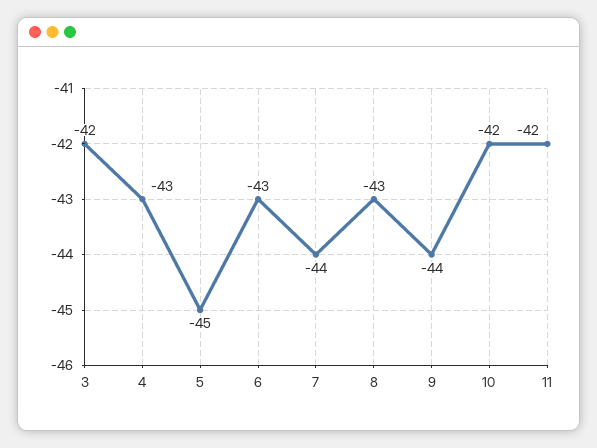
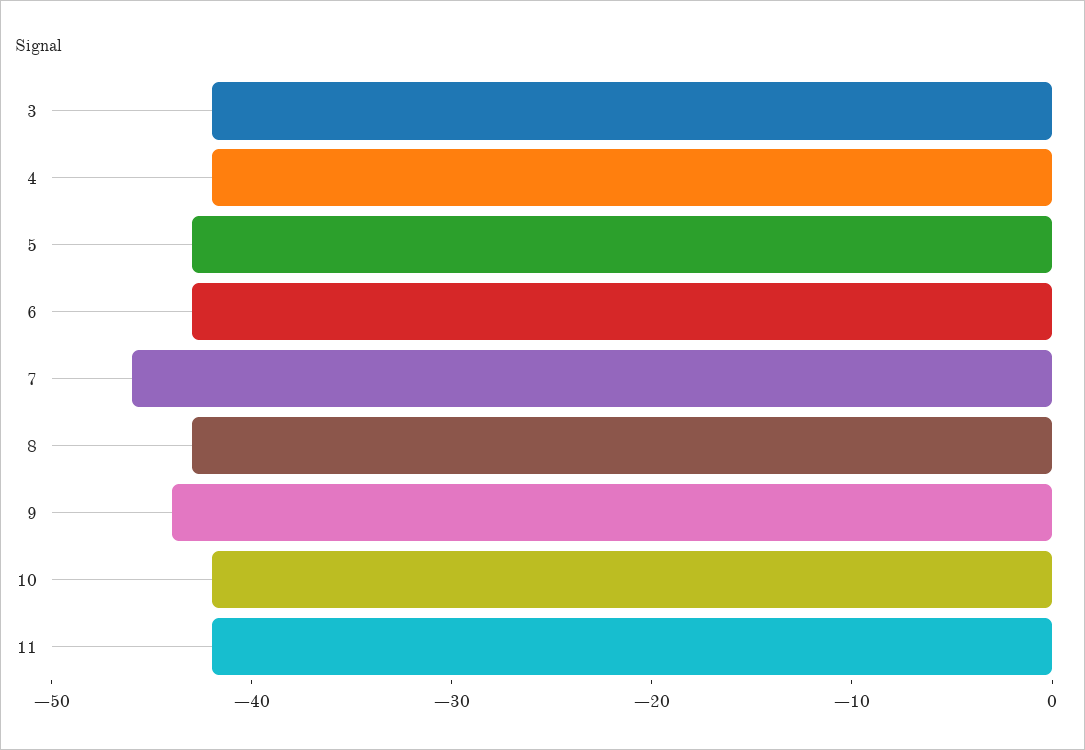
4: -43 -> -42
5: -45 -> -43
7: -44 -> -46

